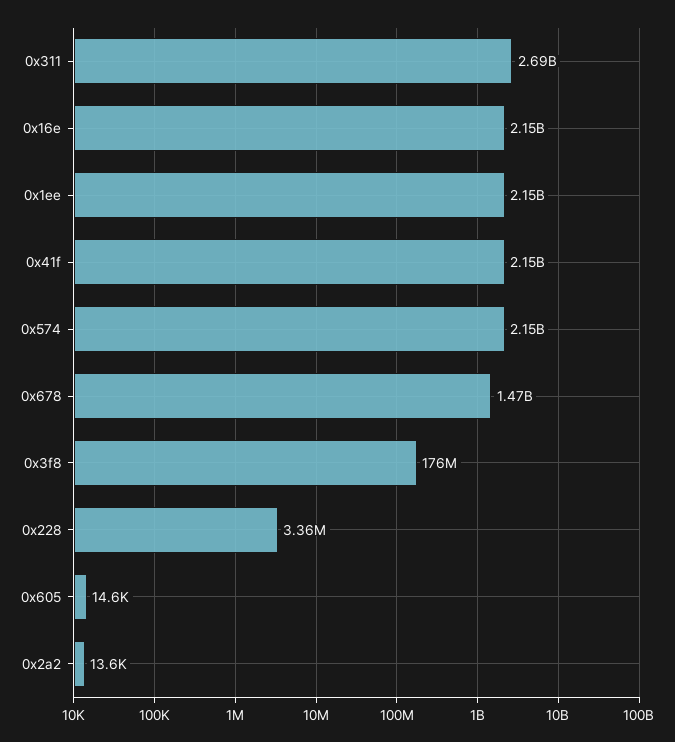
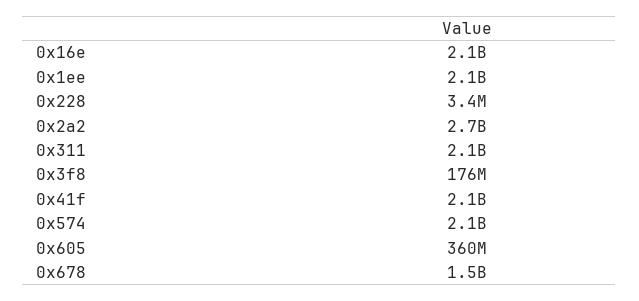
0x311: 2690000000 -> 2100000000
0x605: 14600 -> 360000000
0x2a2: 13600 -> 2700000000

